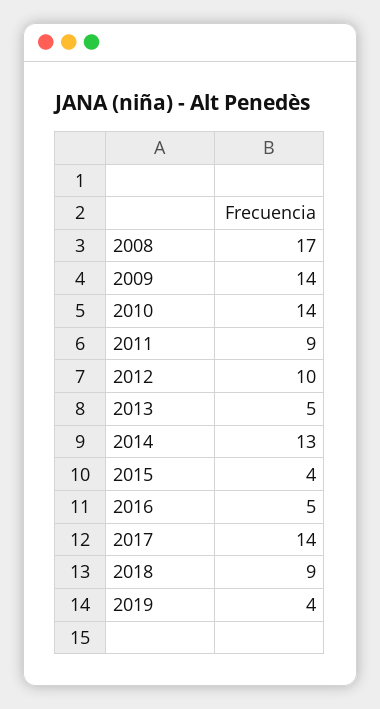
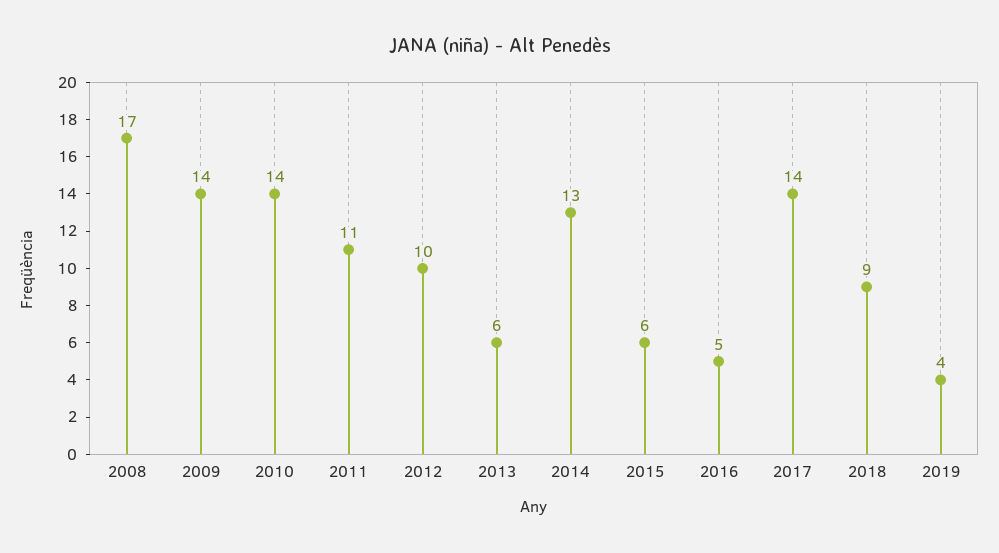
2011: 9 -> 11
2013: 5 -> 6
2015: 4 -> 6

